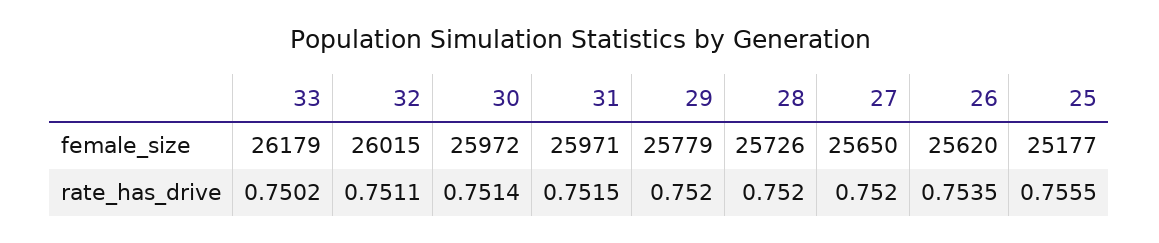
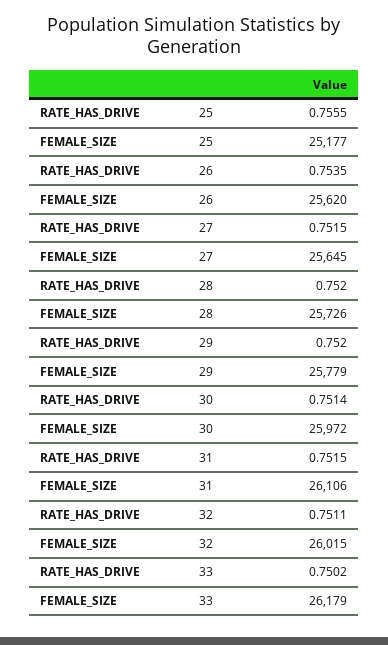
31, female_size: 25971 -> 26106
27, female_size: 25650 -> 25645
27, rate_has_drive: 0.752 -> 0.7515

